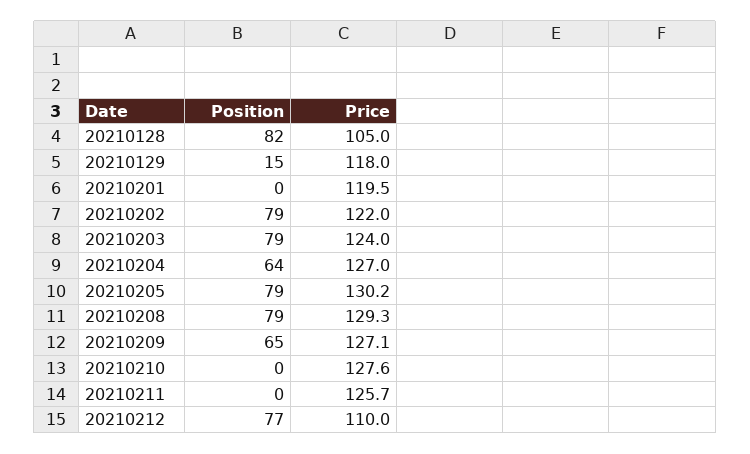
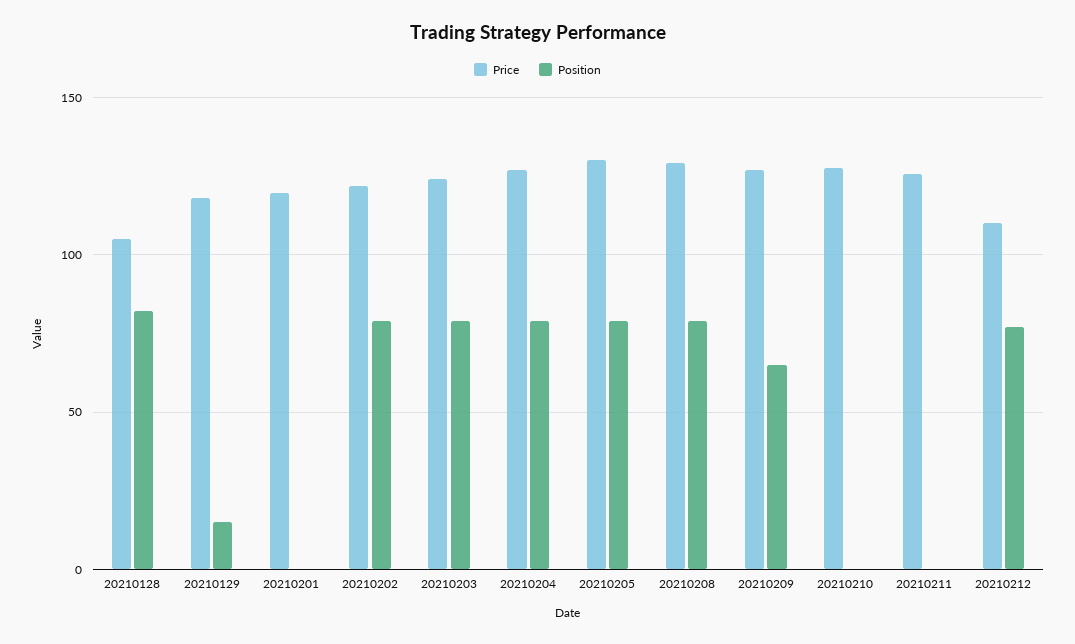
Position, 20210204: 64 -> 80

